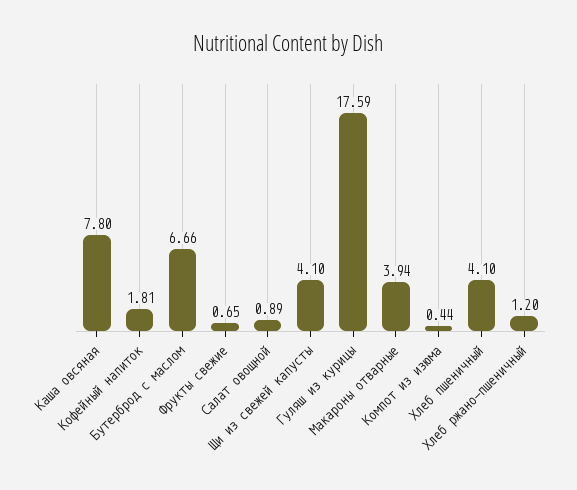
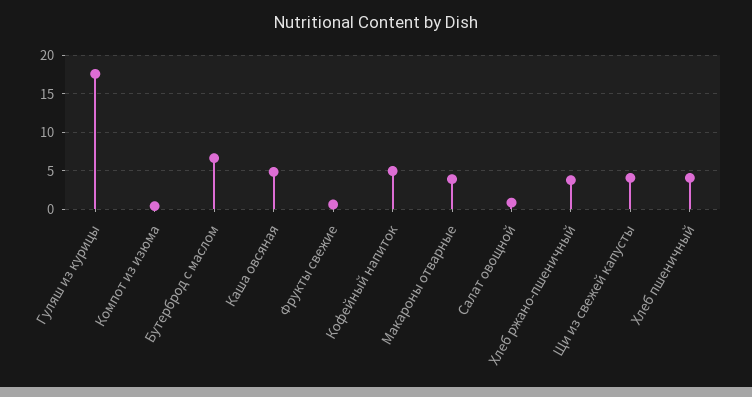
Каша овсяная: 7.8 -> 5
Кофейный напиток: 1.81 -> 5
Хлеб ржано-пшеничный: 1.2 -> 4

